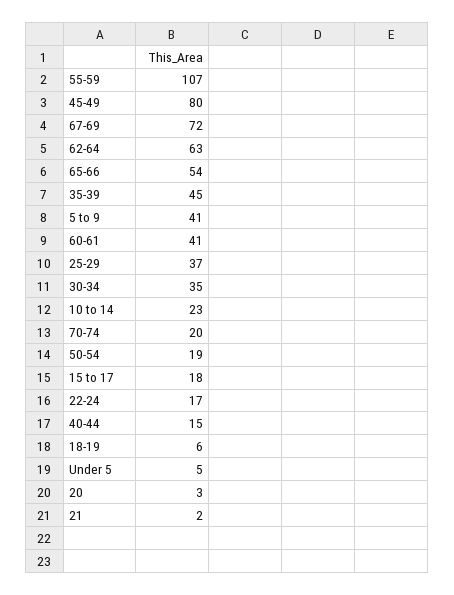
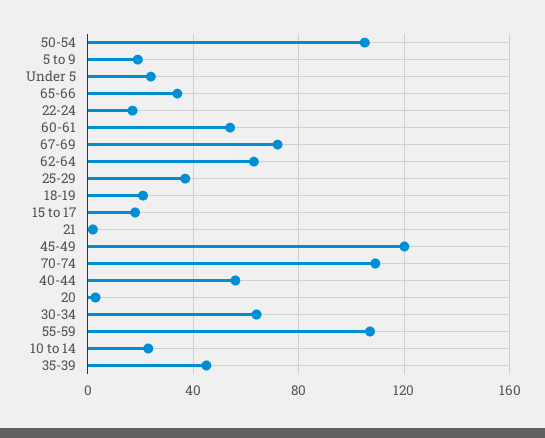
45-49: 80 -> 120
65-66: 54 -> 35
5 to 9: 41 -> 20
60-61: 41 -> 55
30-34: 35 -> 65
70-74: 20 -> 110
50-54: 19 -> 105
40-44: 15 -> 55
18-19: 6 -> 20
Under 5: 5 -> 25

